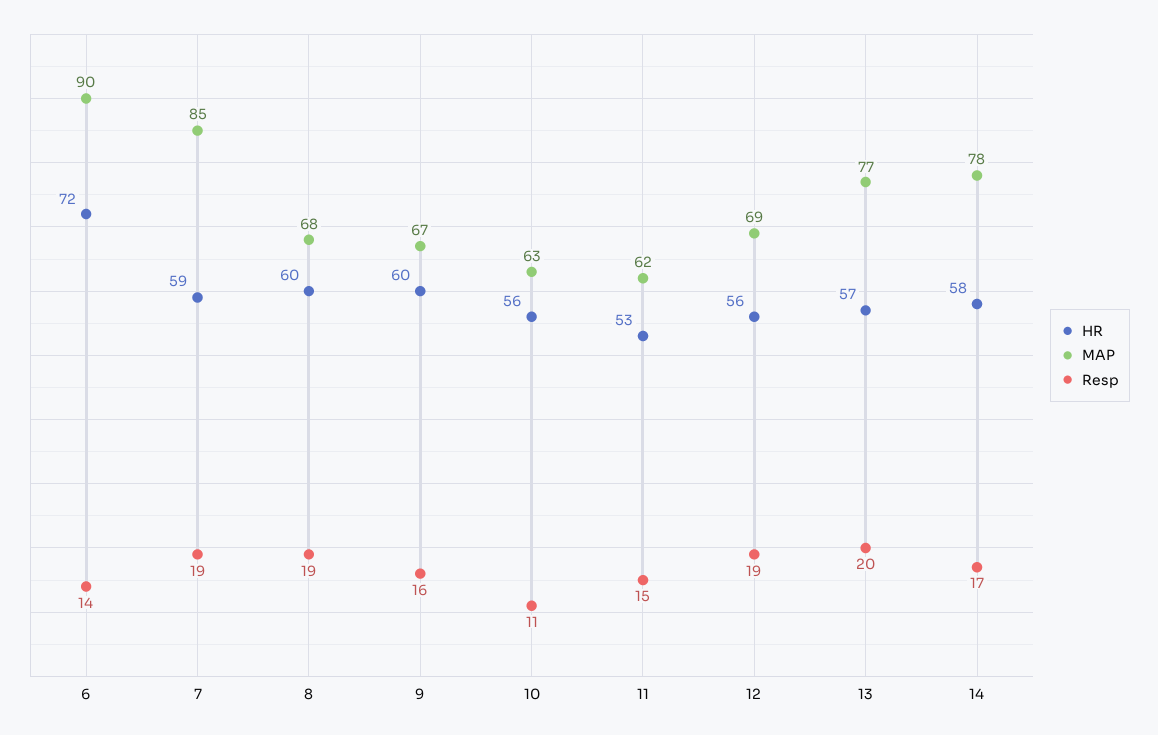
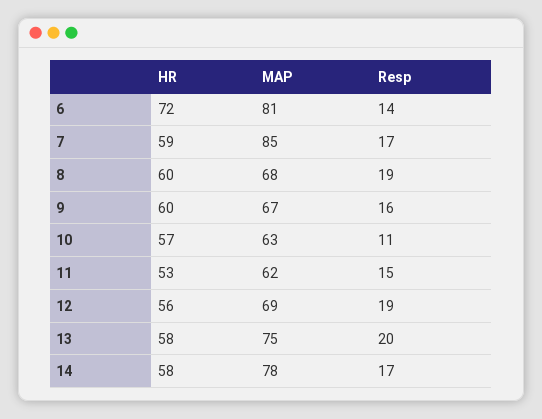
MAP, 6: 90 -> 81
Resp, 7: 19 -> 17
HR, 10: 56 -> 57
HR, 13: 57 -> 58
MAP, 13: 77 -> 75

